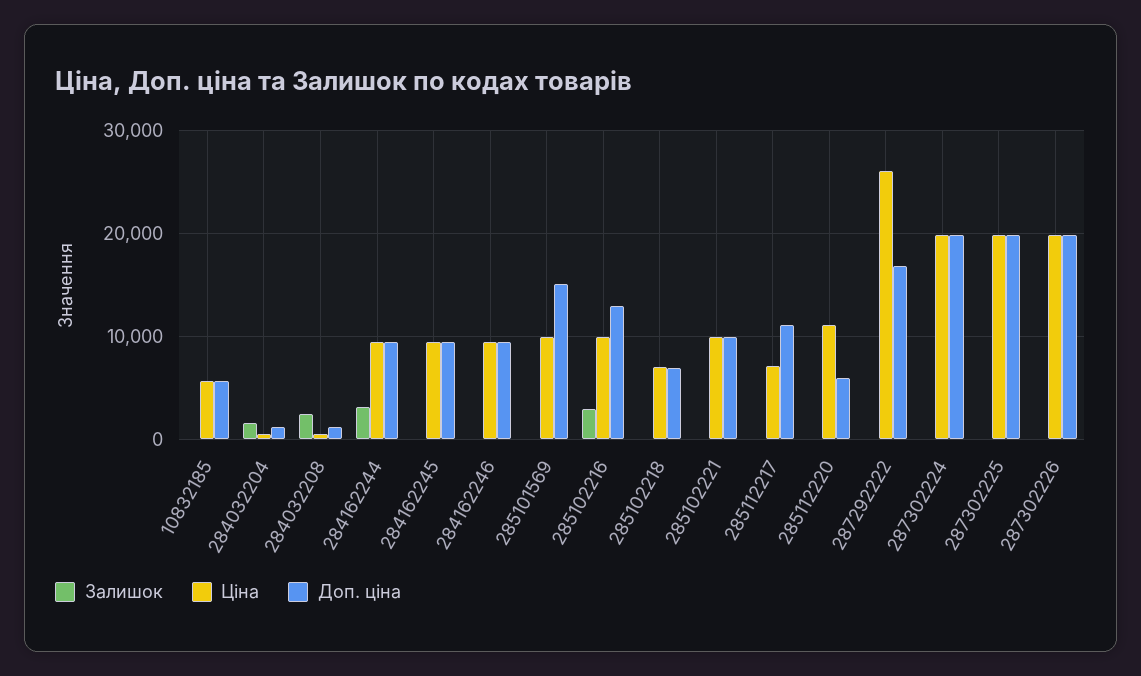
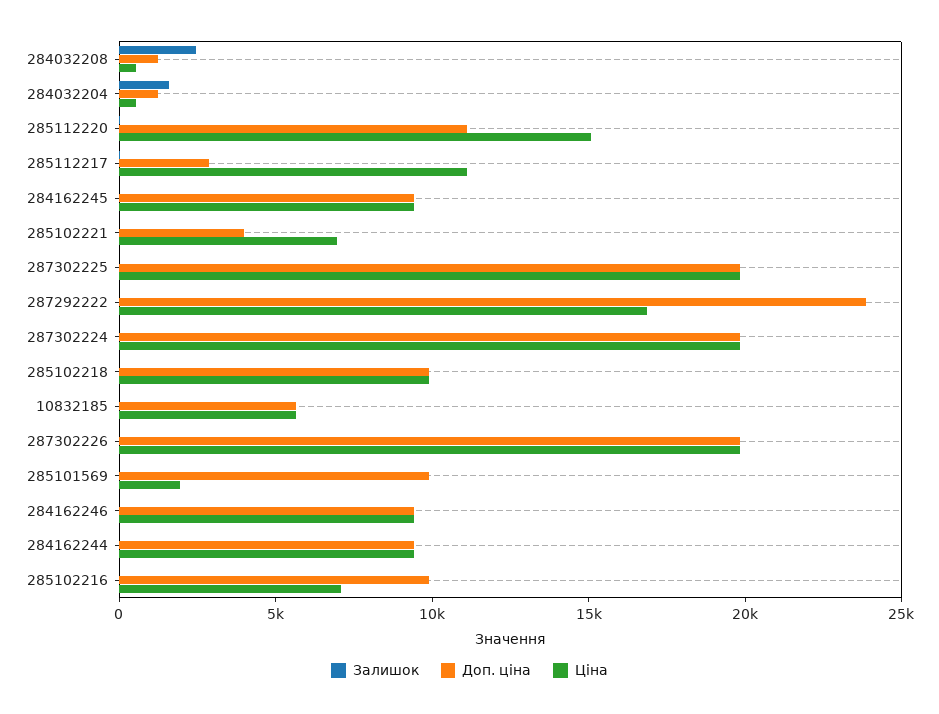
Залишок, 284162244: 3000 -> 0
Ціна, 285101569: 10000 -> 2000
Доп. ціна, 285101569: 15000 -> 10000
Залишок, 285102216: 3000 -> 0
Ціна, 285102216: 10000 -> 7000
Доп. ціна, 285102216: 13000 -> 10000
Ціна, 285102218: 7000 -> 10000
Доп. ціна, 285102218: 7000 -> 10000
Ціна, 285102221: 10000 -> 7000
Доп. ціна, 285102221: 10000 -> 4000
Ціна, 285112217: 7000 -> 11000
Доп. ціна, 285112217: 11000 -> 3000
Ціна, 285112220: 11000 -> 15000
Доп. ціна, 285112220: 6000 -> 11000
Ціна, 287292222: 26000 -> 17000
Доп. ціна, 287292222: 17000 -> 24000

